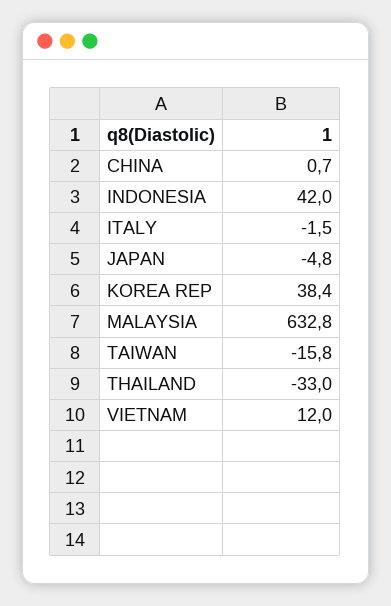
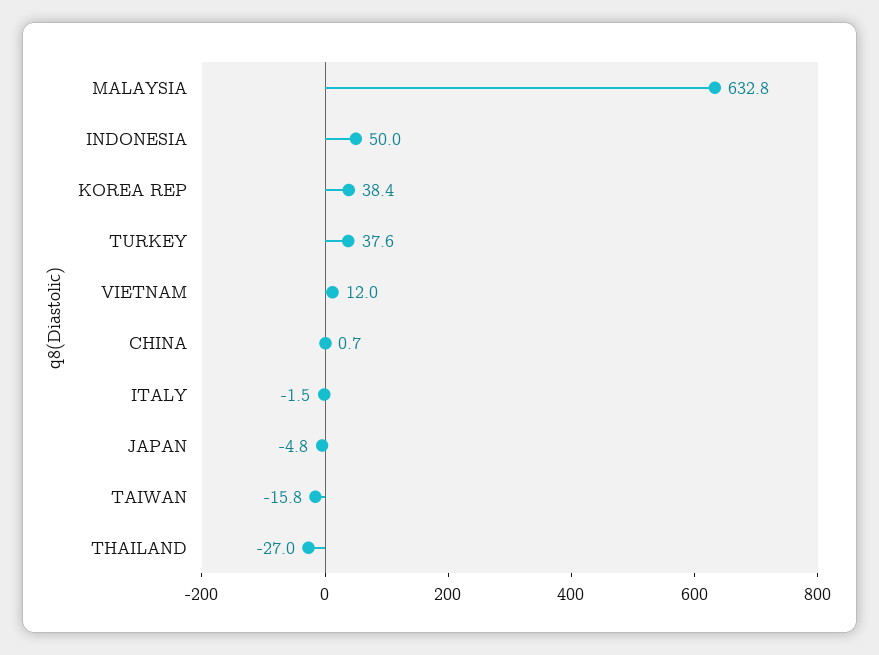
INDONESIA: 42 -> 50
THAILAND: -33 -> -27
TURKEY: none -> 37.6

